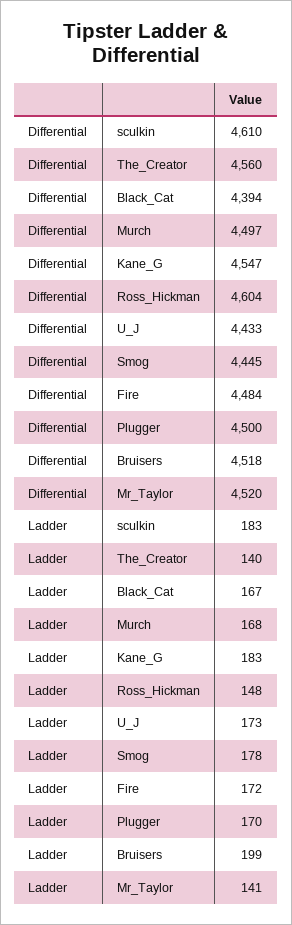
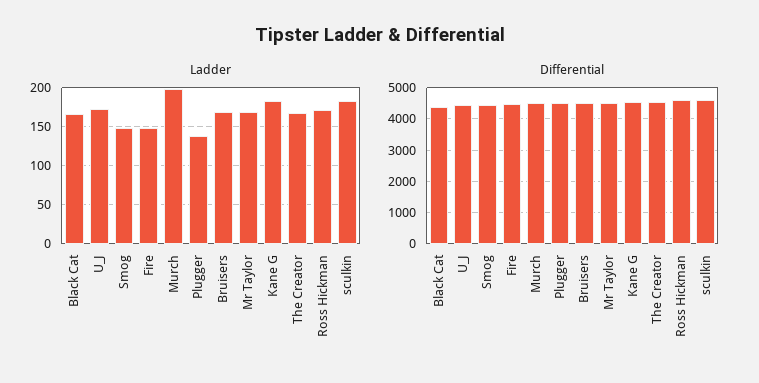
Ladder, The_Creator: 140 -> 170
Ladder, Murch: 168 -> 200
Ladder, Ross_Hickman: 148 -> 170
Ladder, Smog: 178 -> 150
Ladder, Fire: 172 -> 150
Ladder, Plugger: 170 -> 140
Ladder, Bruisers: 199 -> 170
Ladder, Mr_Taylor: 141 -> 170

